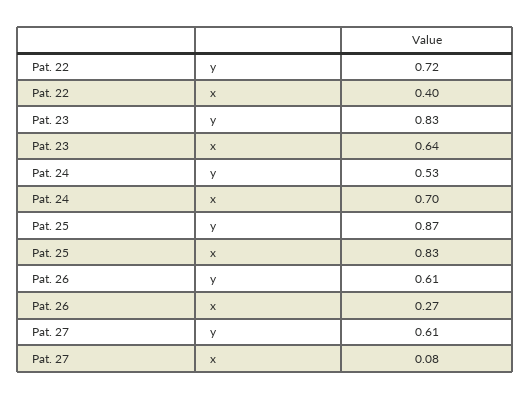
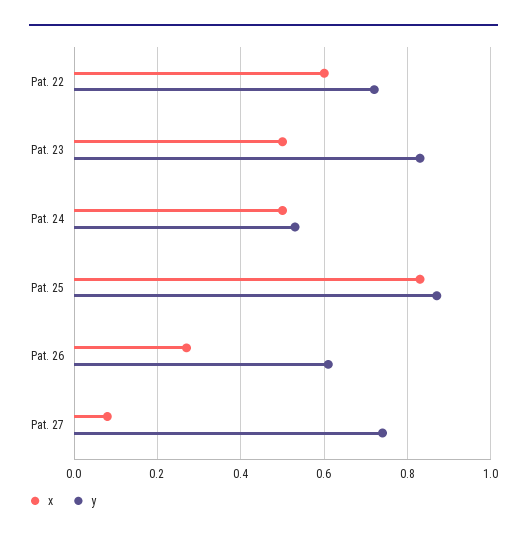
x, Pat. 22: 0.4 -> 0.6
x, Pat. 23: 0.64 -> 0.5
x, Pat. 24: 0.7 -> 0.5
y, Pat. 27: 0.61 -> 0.75

